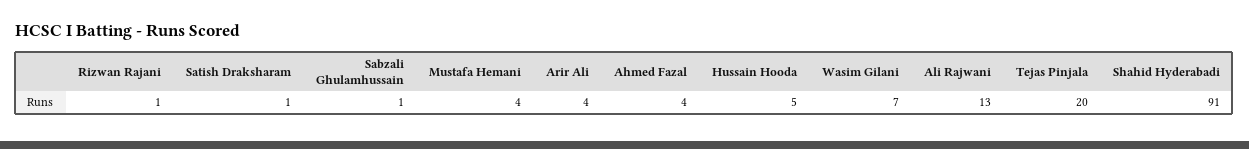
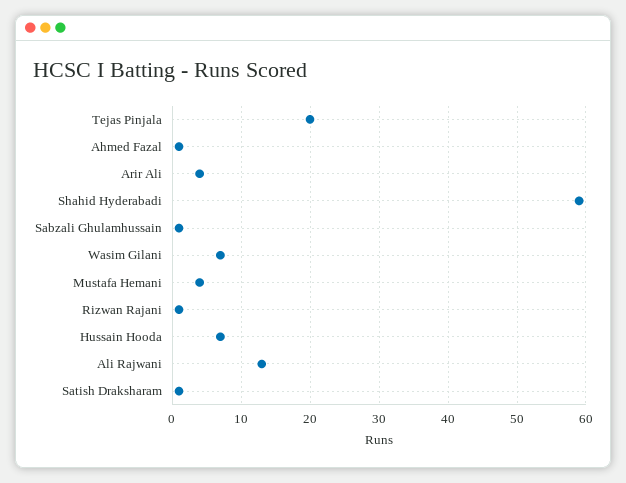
Ahmed Fazal: 4 -> 1
Hussain Hooda: 5 -> 7
Shahid Hyderabadi: 91 -> 59

